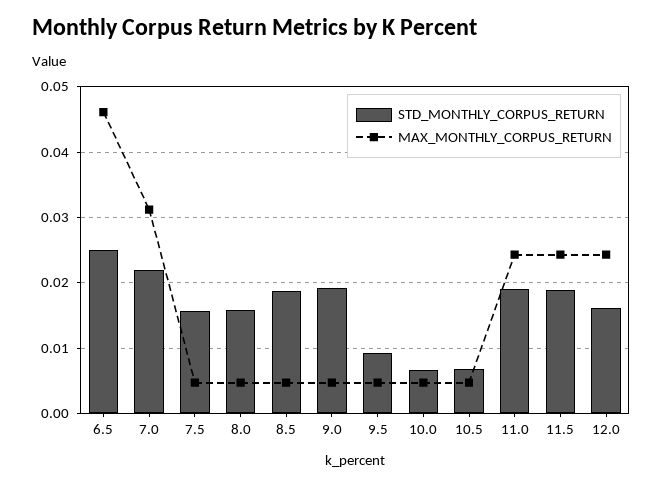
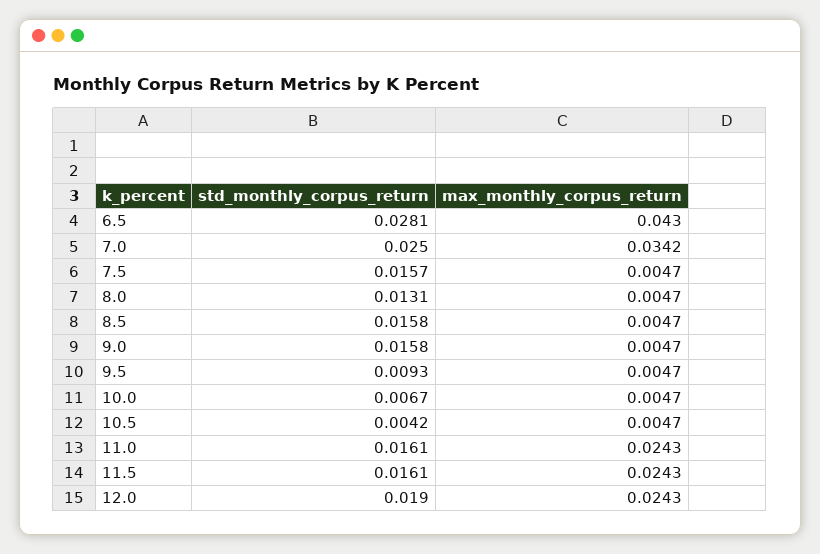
STD_MONTHLY_CORPUS_RETURN, 6.5: 0.025 -> 0.0281
MAX_MONTHLY_CORPUS_RETURN, 6.5: 0.046 -> 0.043
STD_MONTHLY_CORPUS_RETURN, 7.0: 0.022 -> 0.025
MAX_MONTHLY_CORPUS_RETURN, 7.0: 0.031 -> 0.0342
STD_MONTHLY_CORPUS_RETURN, 8.0: 0.016 -> 0.0131
STD_MONTHLY_CORPUS_RETURN, 8.5: 0.019 -> 0.0158
STD_MONTHLY_CORPUS_RETURN, 9.0: 0.019 -> 0.0158
STD_MONTHLY_CORPUS_RETURN, 10.5: 0.007 -> 0.0042
STD_MONTHLY_CORPUS_RETURN, 11.0: 0.019 -> 0.0161
STD_MONTHLY_CORPUS_RETURN, 11.5: 0.019 -> 0.0161
STD_MONTHLY_CORPUS_RETURN, 12.0: 0.016 -> 0.019

